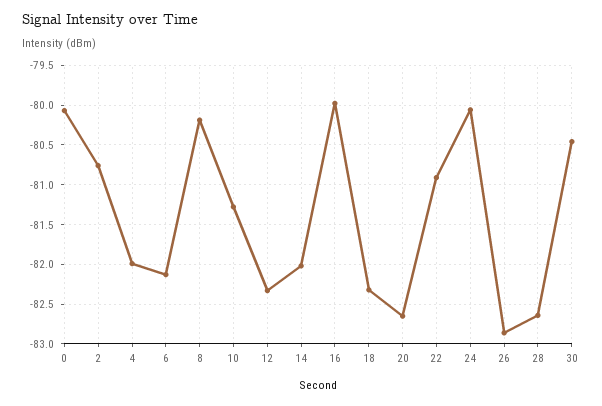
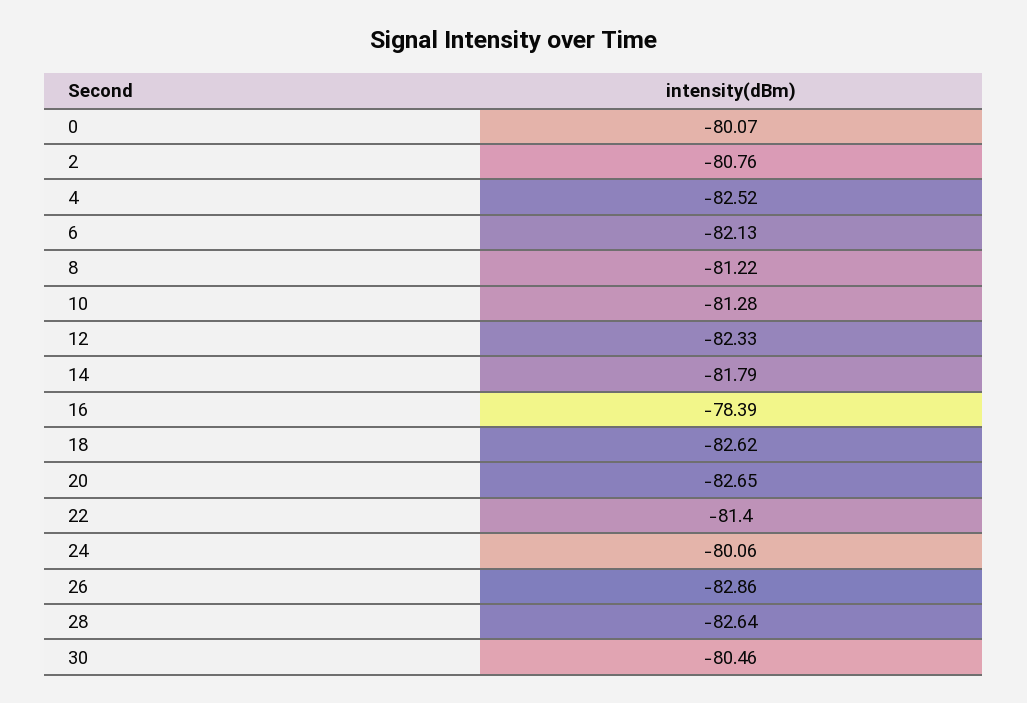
4: -82 -> -82.52
8: -80.2 -> -81.22
14: -82 -> -81.79
16: -80 -> -78.39
18: -82.3 -> -82.62
22: -80.9 -> -81.4

